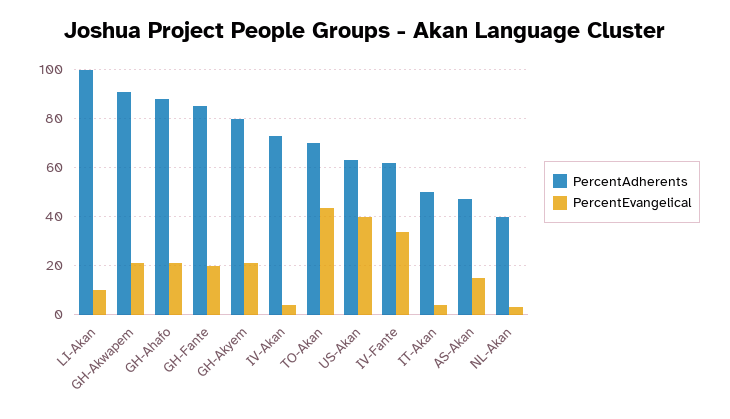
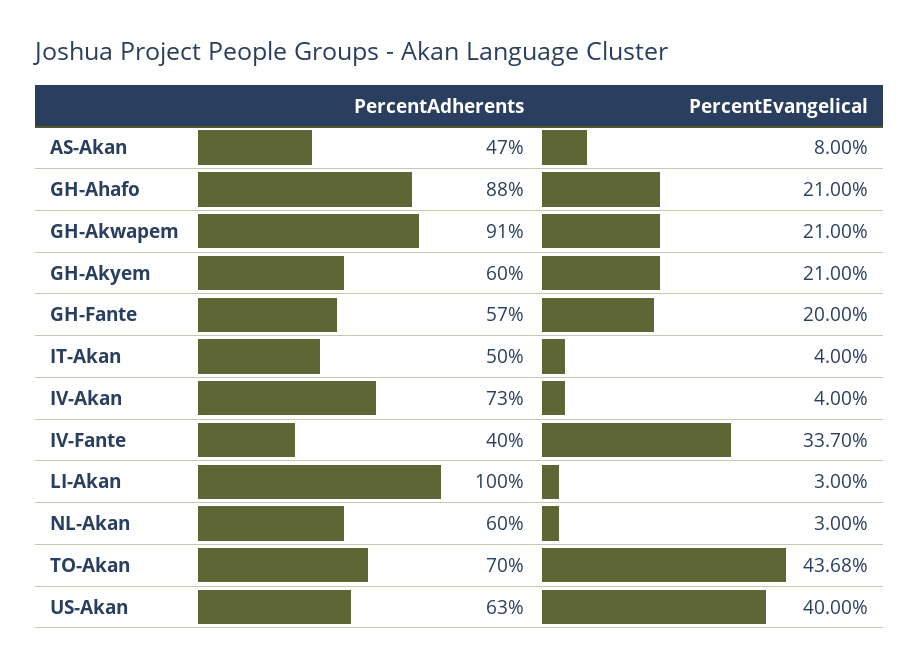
PercentEvangelical, LI-Akan: 10 -> 3
PercentAdherents, GH-Fante: 85 -> 57
PercentAdherents, GH-Akyem: 80 -> 60
PercentAdherents, IV-Fante: 62.5 -> 40
PercentEvangelical, AS-Akan: 15 -> 8
PercentAdherents, NL-Akan: 40 -> 60

